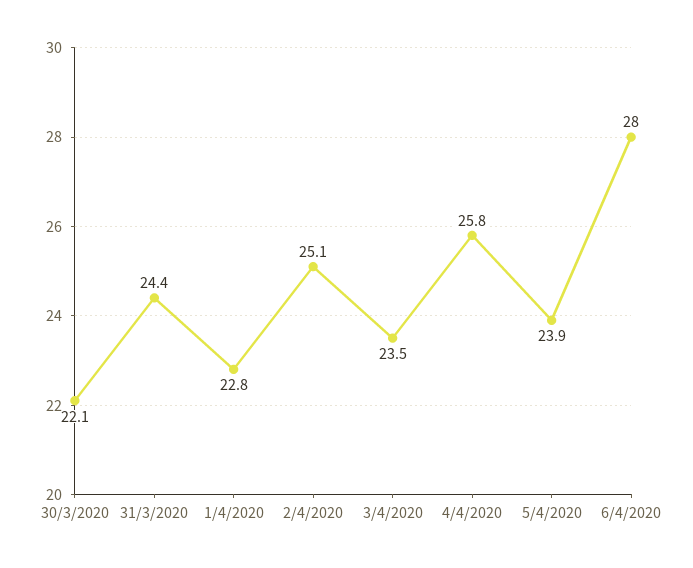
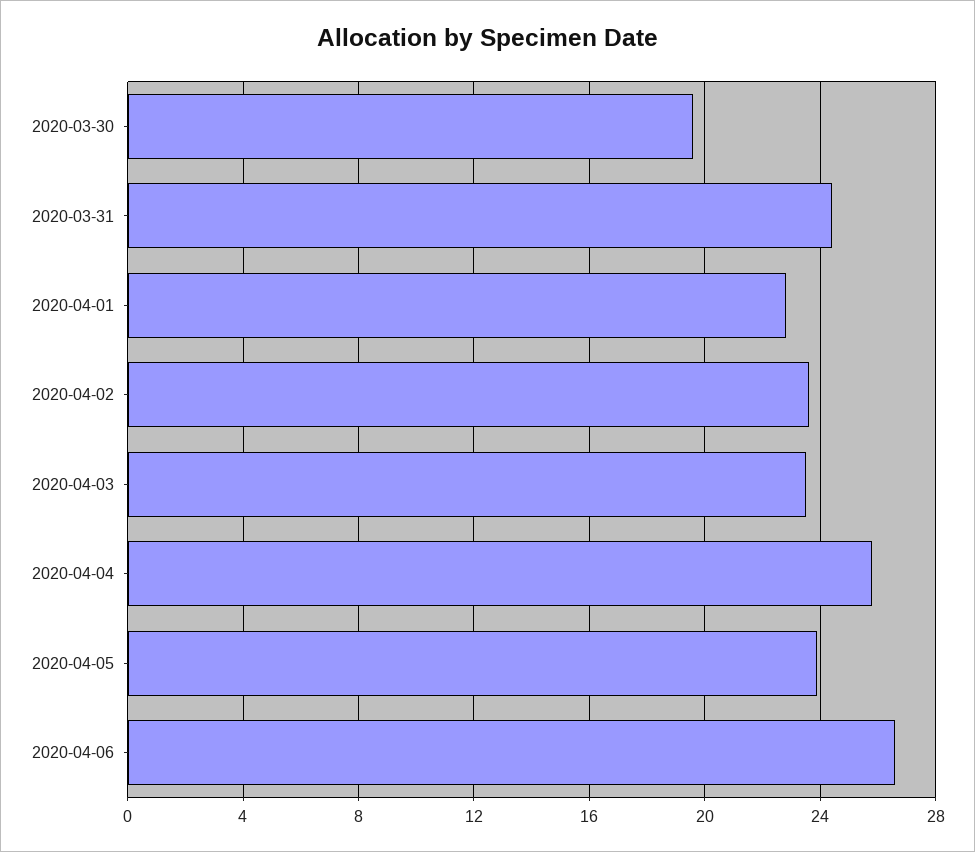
30/3/2020: 22.1 -> 19.5
2/4/2020: 25.1 -> 23.5
6/4/2020: 28 -> 26.5

